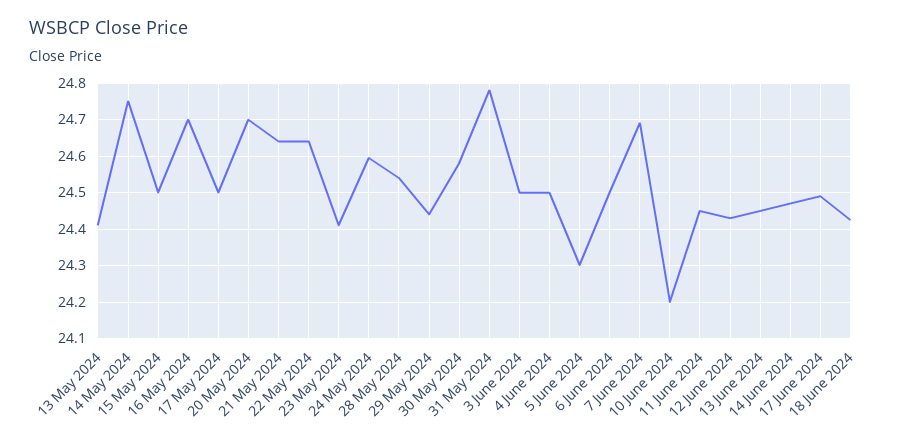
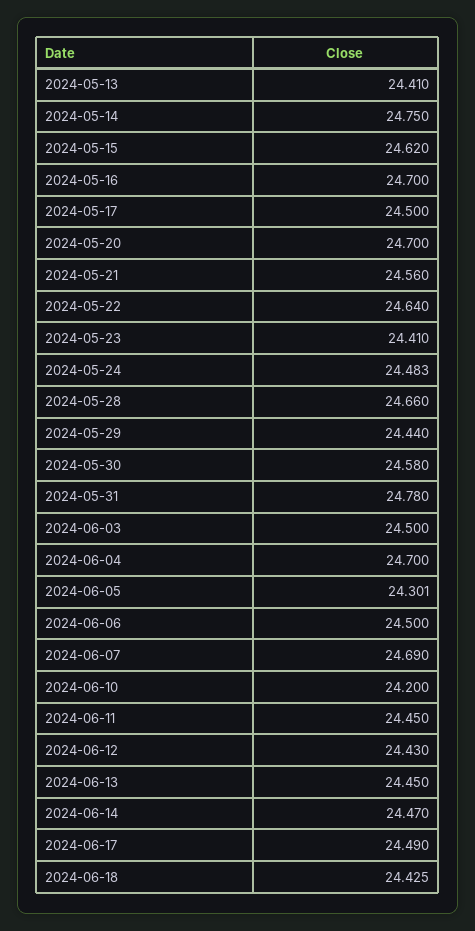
15 May 2024: 24.5 -> 24.62
21 May 2024: 24.64 -> 24.56
24 May 2024: 24.6 -> 24.483
28 May 2024: 24.54 -> 24.66
4 June 2024: 24.5 -> 24.7

